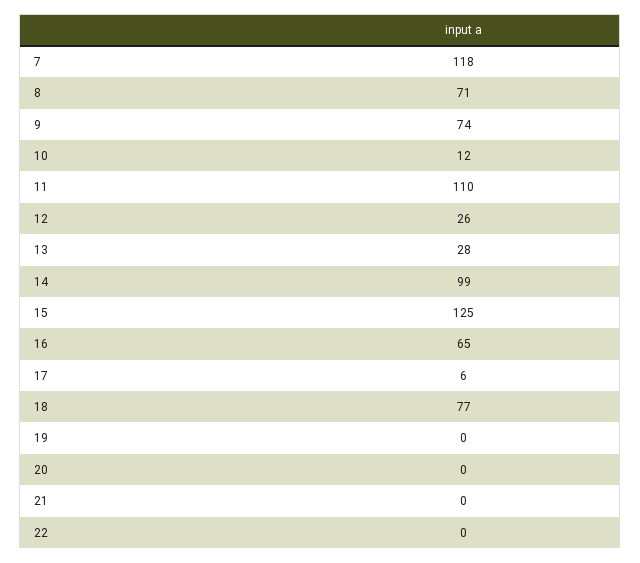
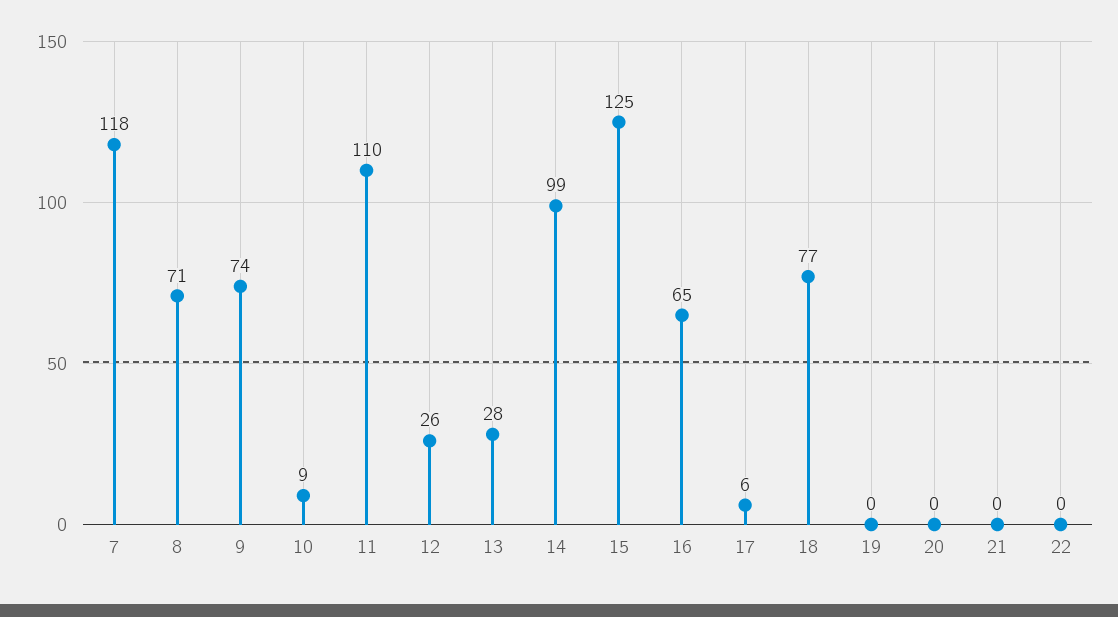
10: 12 -> 9

